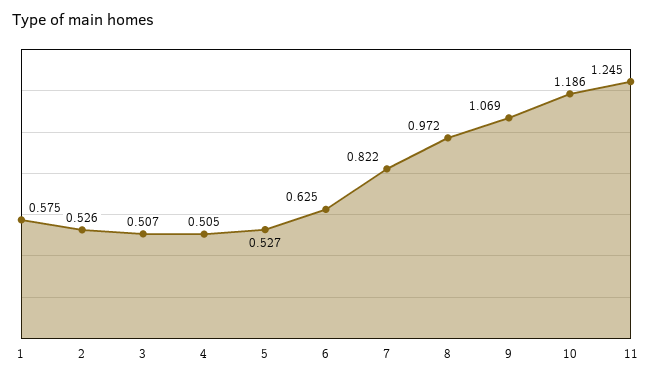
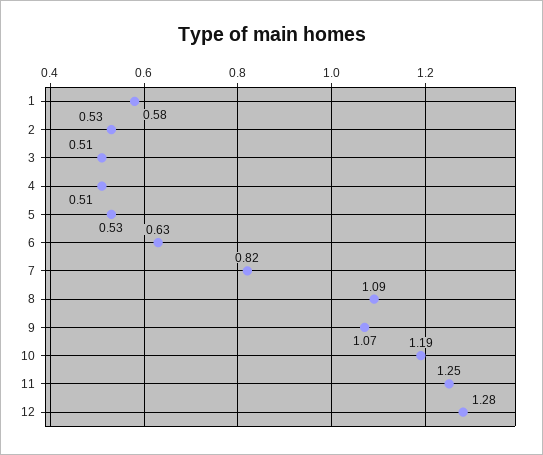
8: 0.972 -> 1.09
12: none -> 1.28

